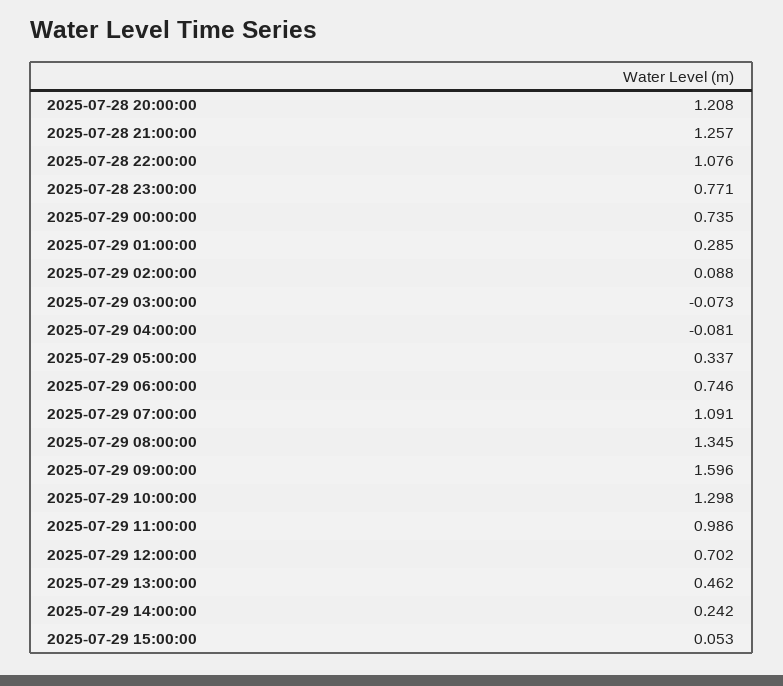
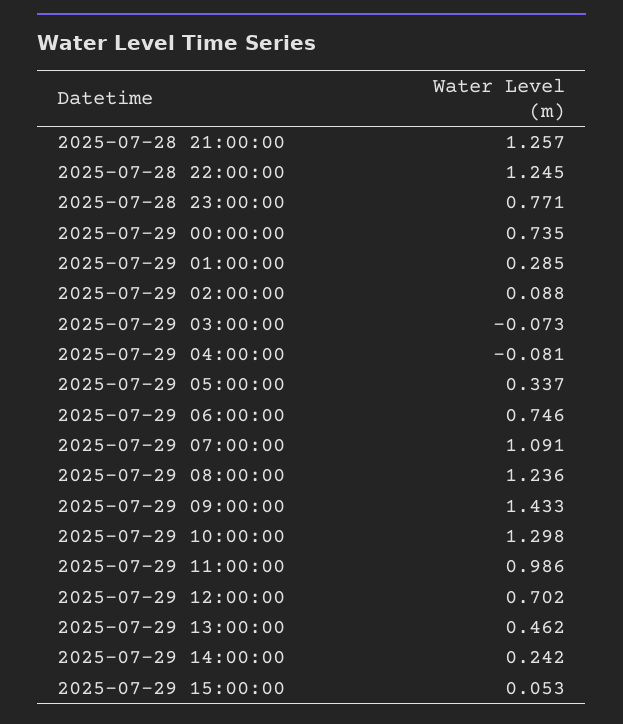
2025-07-28 20:00:00: 1.208 -> none
2025-07-28 22:00:00: 1.076 -> 1.245
2025-07-29 08:00:00: 1.345 -> 1.236
2025-07-29 09:00:00: 1.596 -> 1.433

